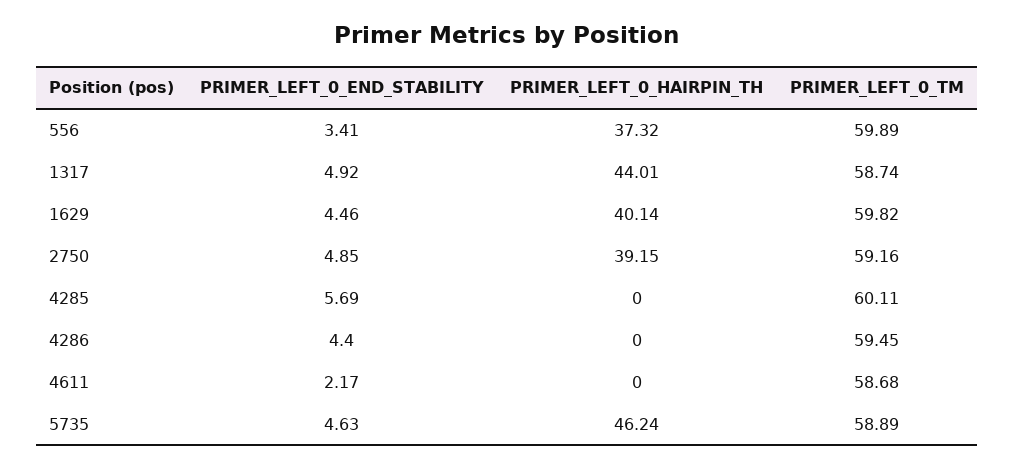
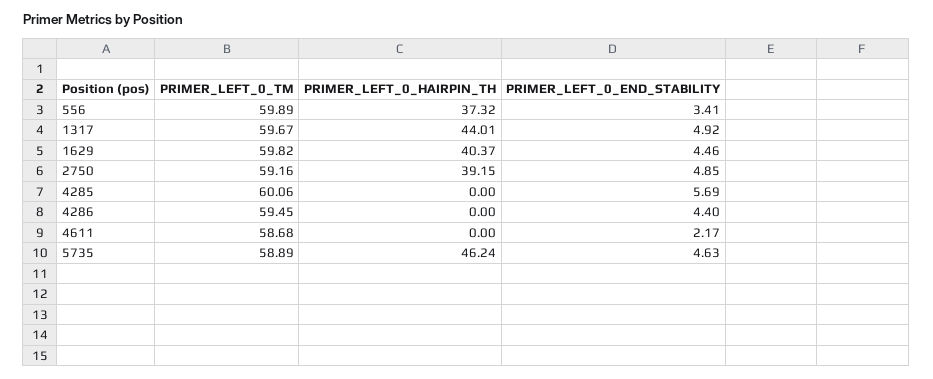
PRIMER_LEFT_0_TM, 1317: 58.74 -> 59.67
PRIMER_LEFT_0_HAIRPIN_TH, 1629: 40.14 -> 40.37
PRIMER_LEFT_0_TM, 4285: 60.11 -> 60.06

